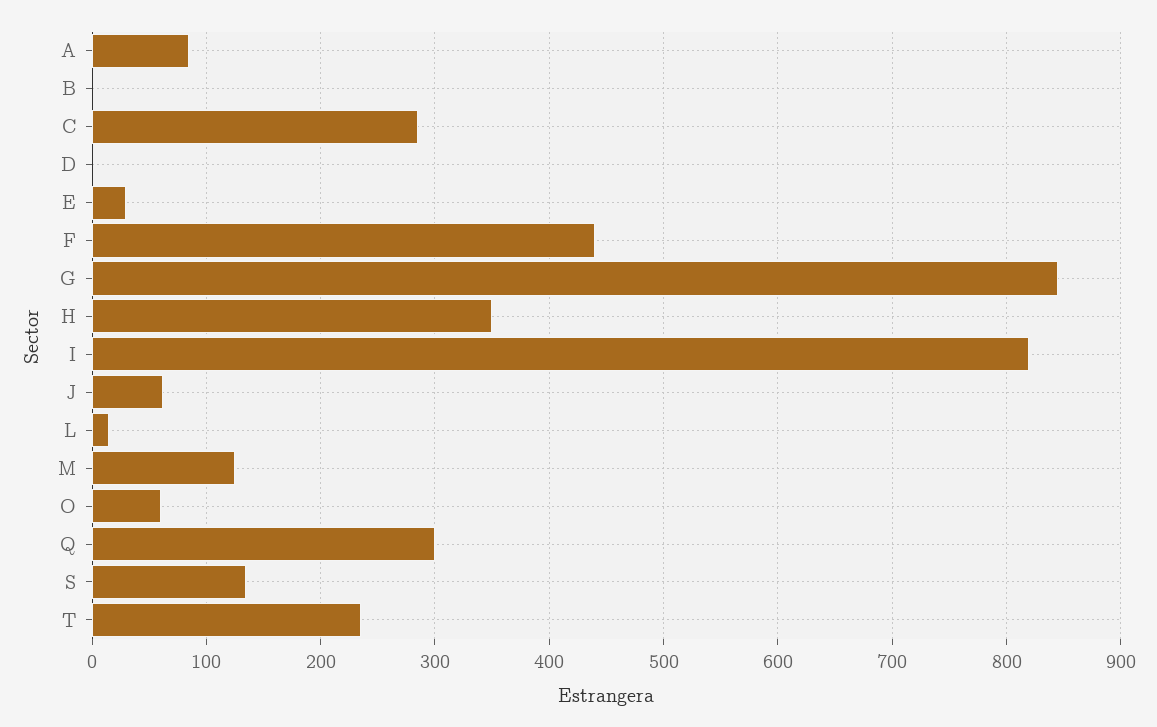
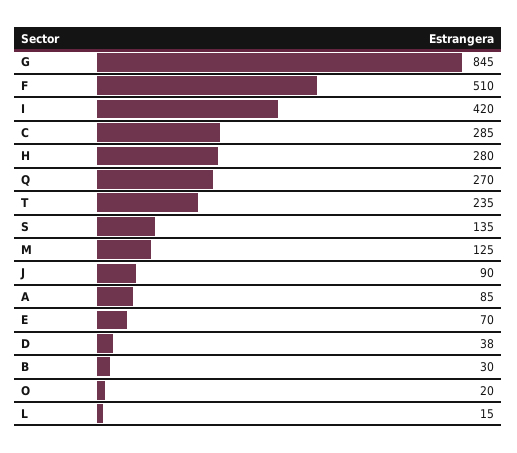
B: 0 -> 30
D: 0 -> 38
E: 30 -> 70
F: 440 -> 510
H: 350 -> 280
I: 820 -> 420
J: 60 -> 90
O: 60 -> 20
Q: 300 -> 270

